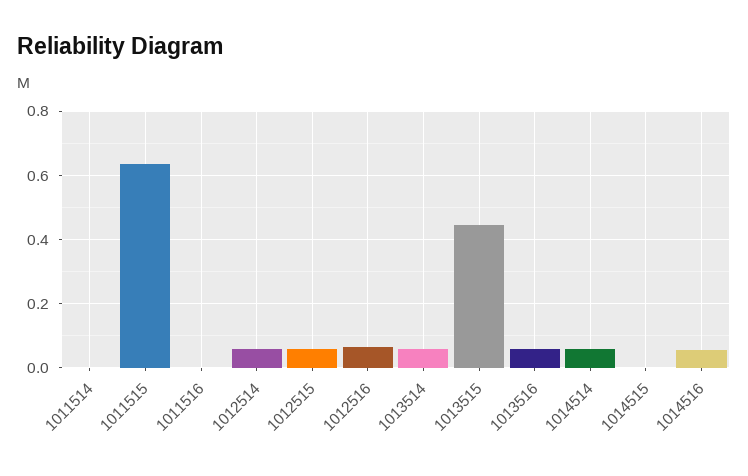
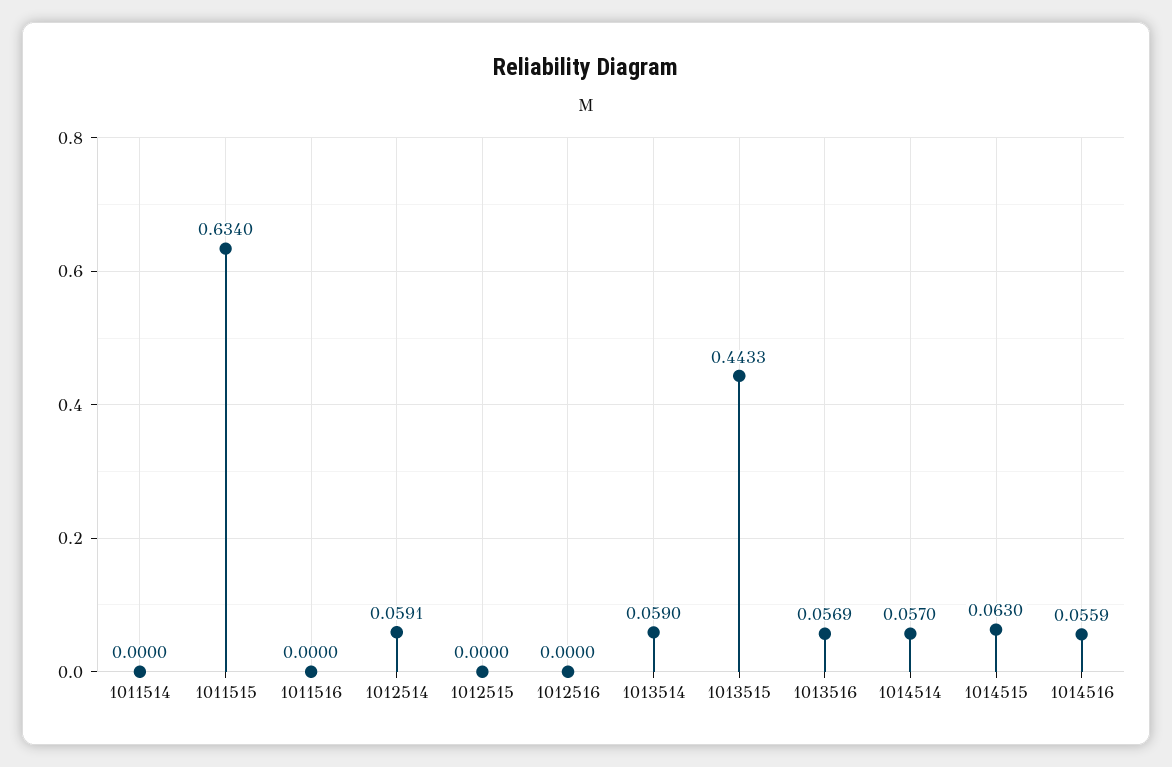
1012515: 0.06 -> 0
1012516: 0.06 -> 0
1014515: 0 -> 0.063

